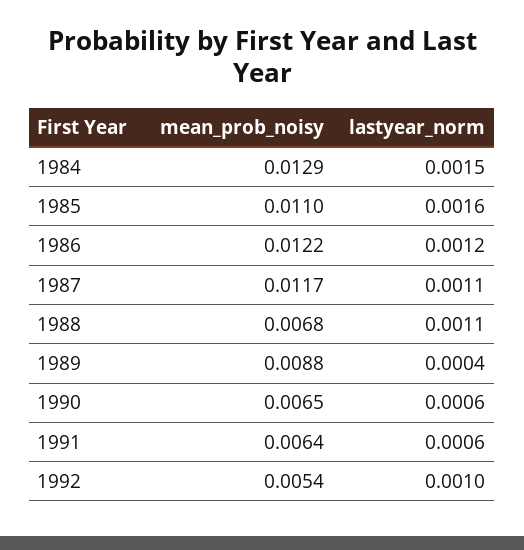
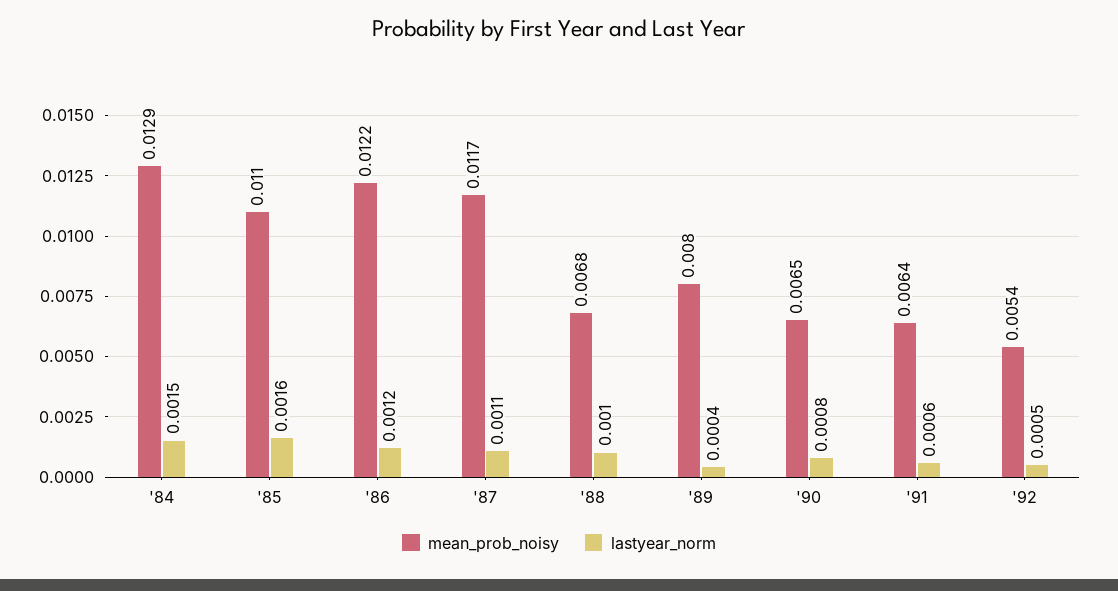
lastyear_norm, 1988: 0.0011 -> 0.001
mean_prob_noisy, 1989: 0.0088 -> 0.008
lastyear_norm, 1990: 0.0006 -> 0.0008
lastyear_norm, 1992: 0.001 -> 0.0005

